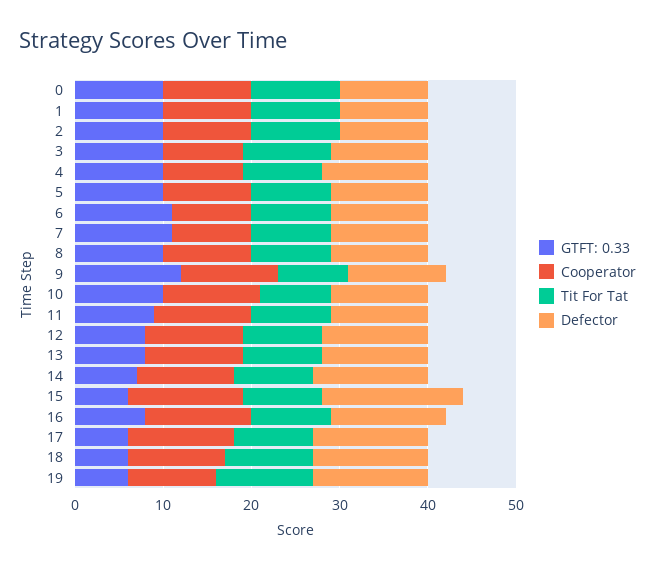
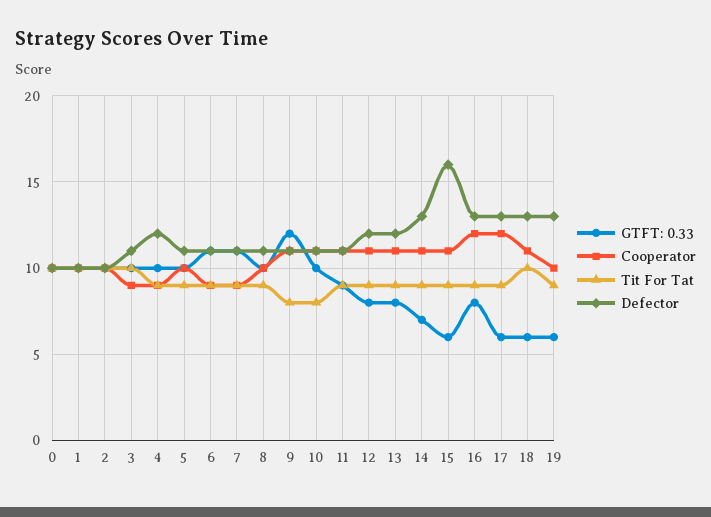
Cooperator, 15: 13 -> 11
Tit For Tat, 19: 11 -> 9

